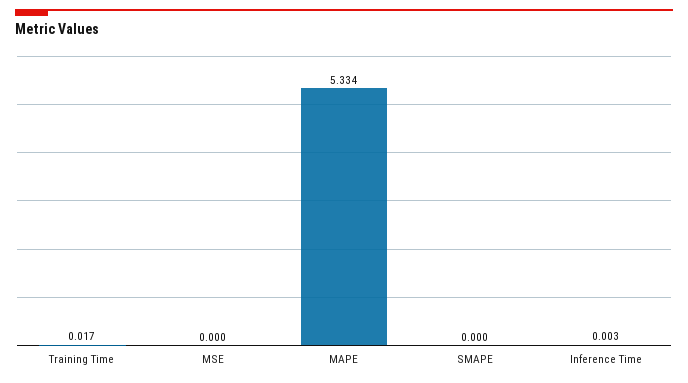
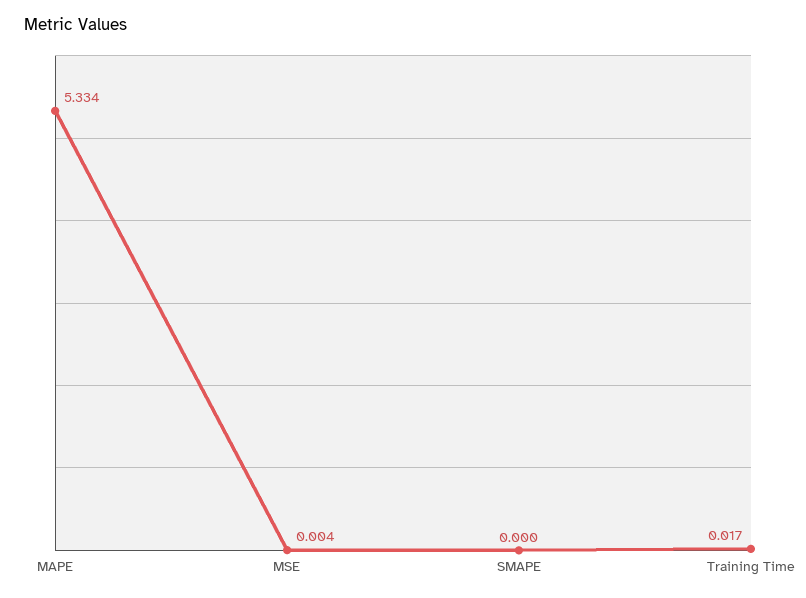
MSE: 0 -> 0.004
Inference Time: 0.003 -> none

